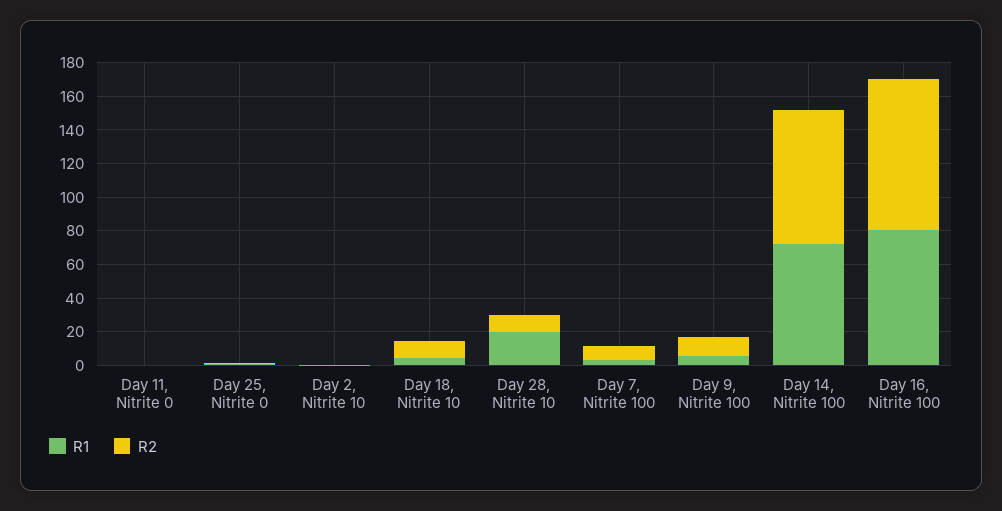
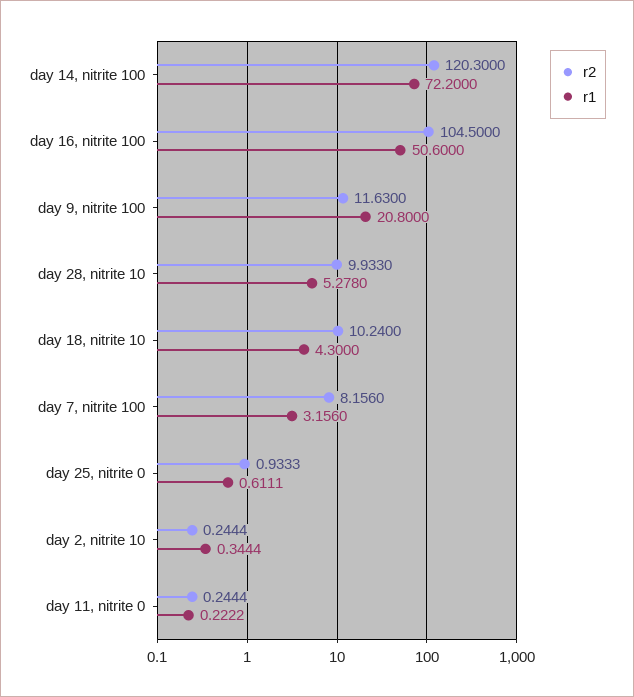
R1, Day 28, Nitrite 10: 20 -> 5.278
R1, Day 9, Nitrite 100: 5 -> 20.8
R2, Day 14, Nitrite 100: 80 -> 120.3
R1, Day 16, Nitrite 100: 80 -> 50.6
R2, Day 16, Nitrite 100: 90 -> 104.5

